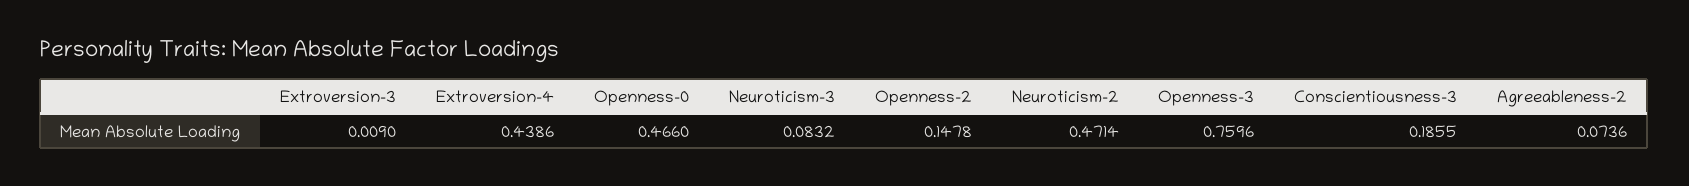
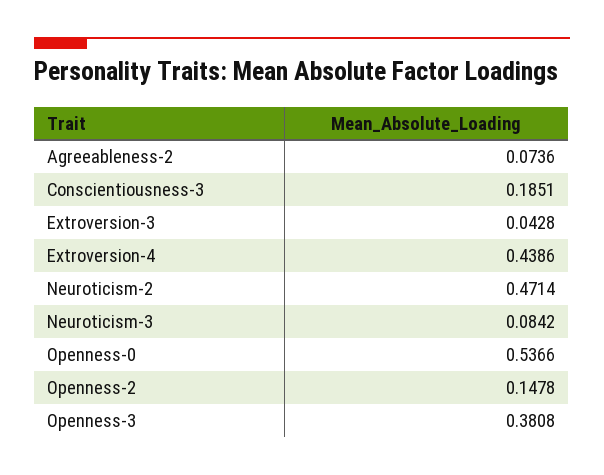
Extroversion-3: 0.009 -> 0.0428
Openness-0: 0.466 -> 0.5366
Neuroticism-3: 0.0832 -> 0.0842
Openness-3: 0.7596 -> 0.3808
Conscientiousness-3: 0.1855 -> 0.1851

